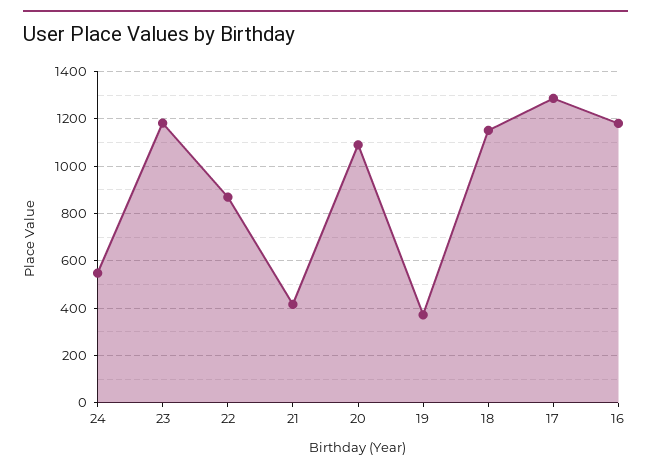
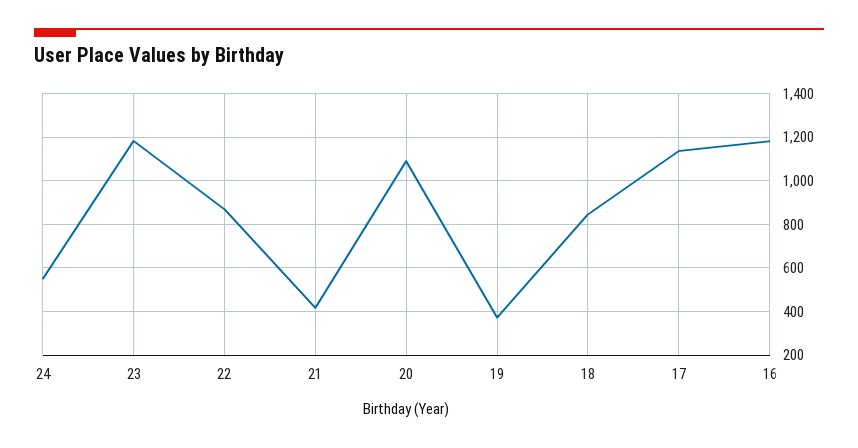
18: 1150 -> 850
17: 1300 -> 1150

